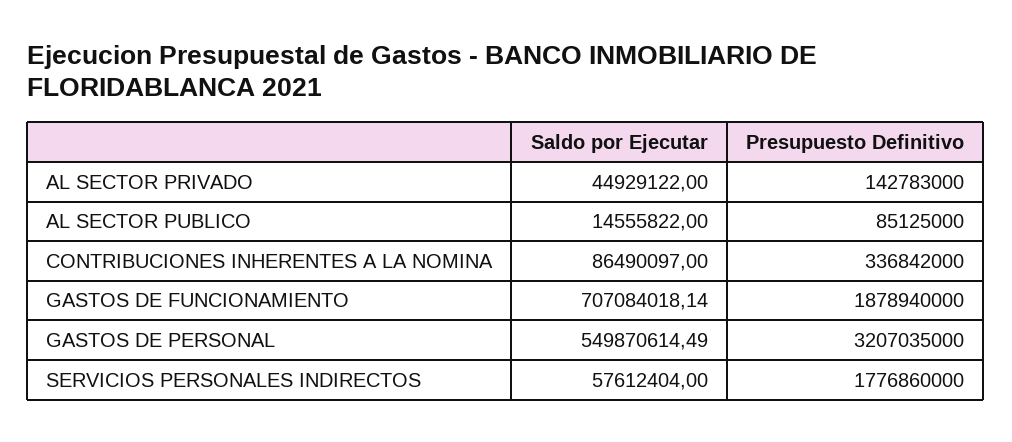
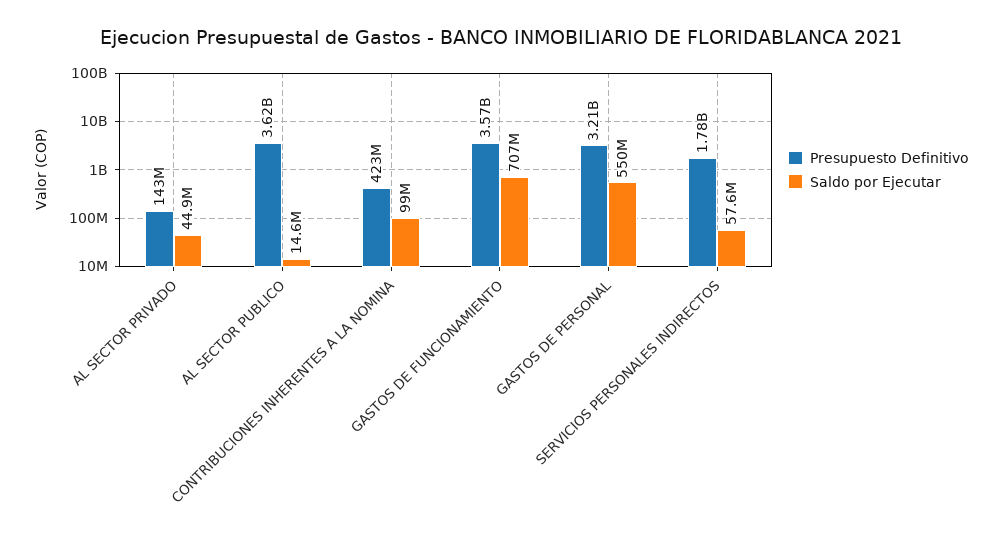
Presupuesto Definitivo, AL SECTOR PUBLICO: 85125000 -> 3620000000
Saldo por Ejecutar, CONTRIBUCIONES INHERENTES A LA NOMINA: 86490097 -> 99000000
Presupuesto Definitivo, CONTRIBUCIONES INHERENTES A LA NOMINA: 336842000 -> 423000000
Presupuesto Definitivo, GASTOS DE FUNCIONAMIENTO: 1878940000 -> 3570000000

